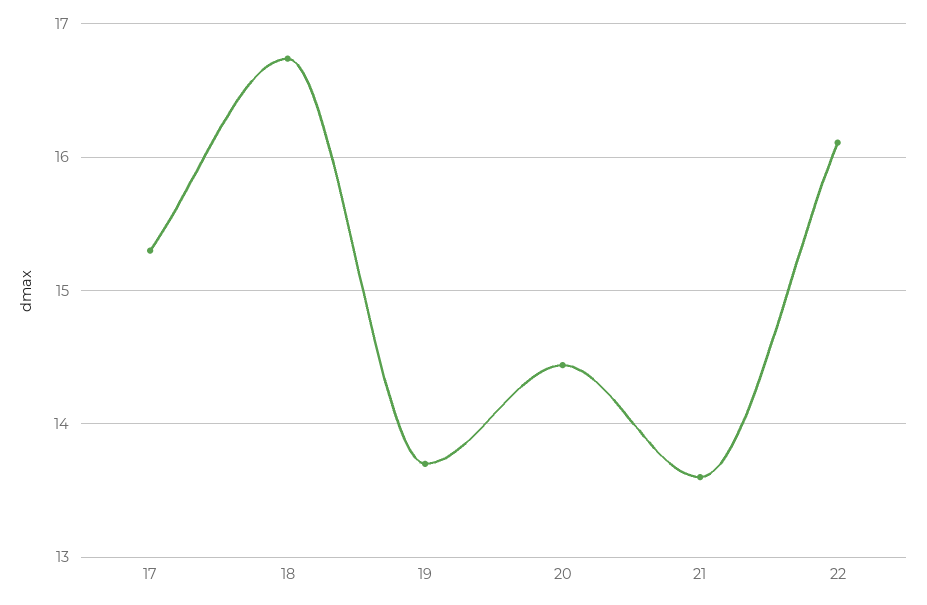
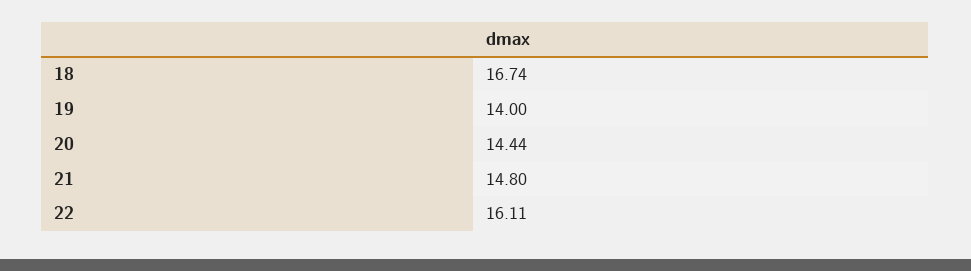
17: 15.3 -> none
19: 13.7 -> 14
21: 13.6 -> 14.8

